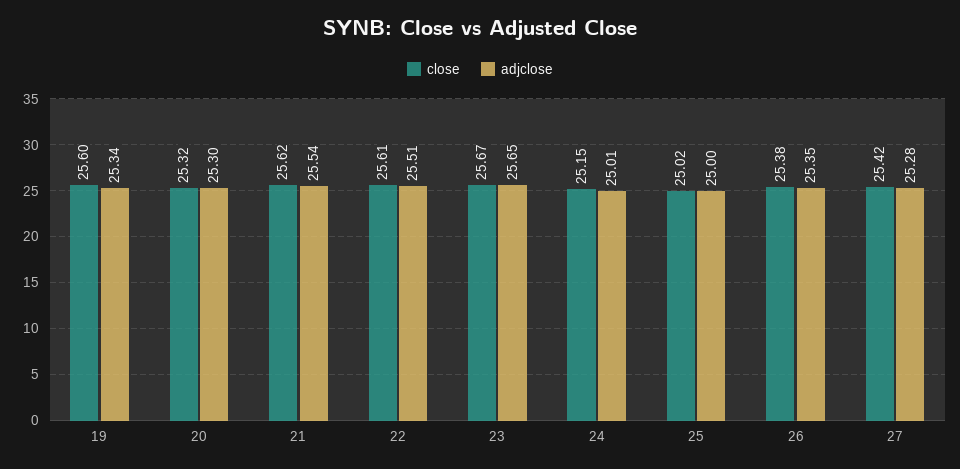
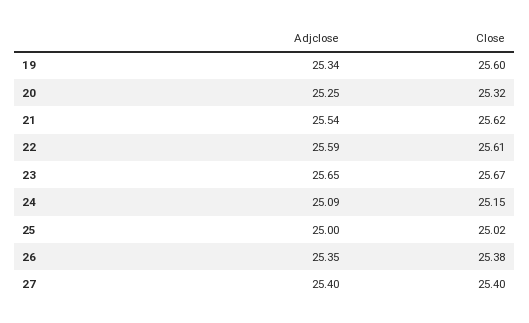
adjclose, 20: 25.3 -> 25.25
adjclose, 22: 25.51 -> 25.59
adjclose, 24: 25.01 -> 25.09
close, 27: 25.42 -> 25.4
adjclose, 27: 25.28 -> 25.4

